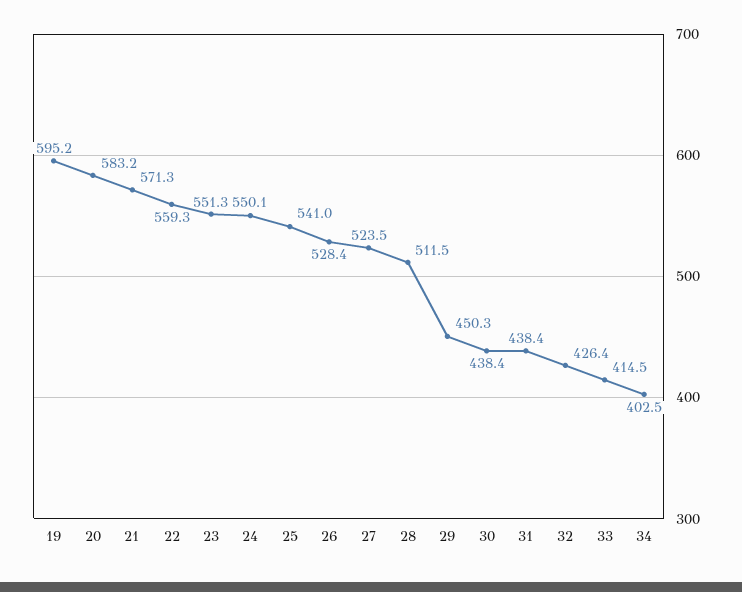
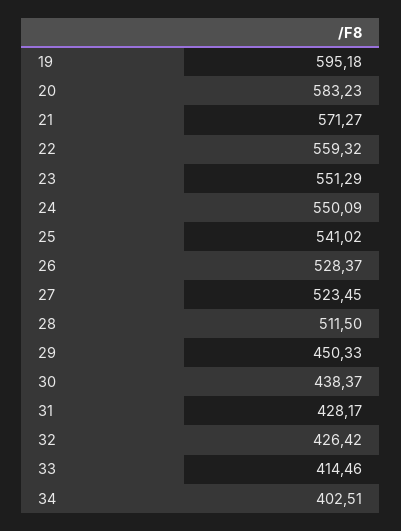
31: 438.4 -> 428.17

